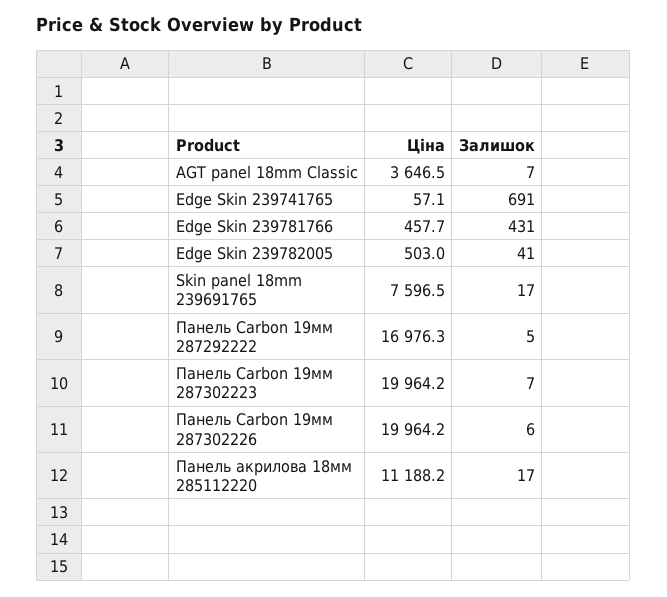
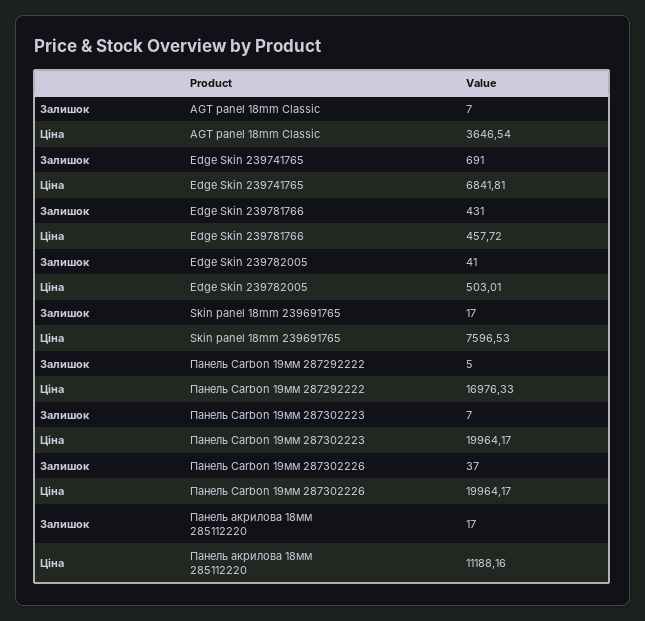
Ціна, Edge Skin 239741765: 57.1 -> 6841.81
Залишок, Панель Carbon 19мм 287302226: 6 -> 37

